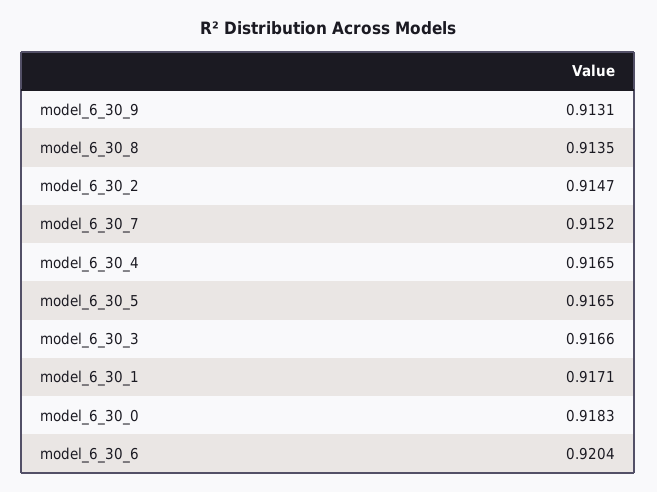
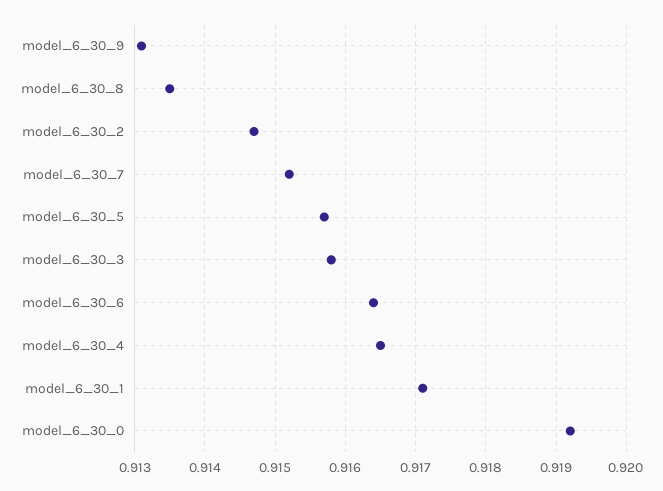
model_6_30_5: 0.9165 -> 0.9157
model_6_30_3: 0.9166 -> 0.9158
model_6_30_0: 0.9183 -> 0.9192
model_6_30_6: 0.9204 -> 0.9164

